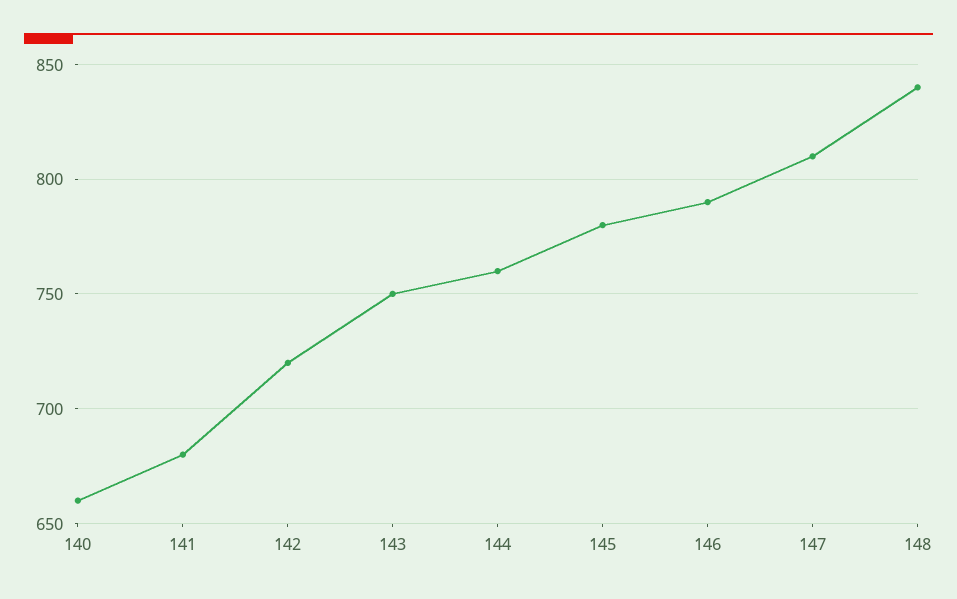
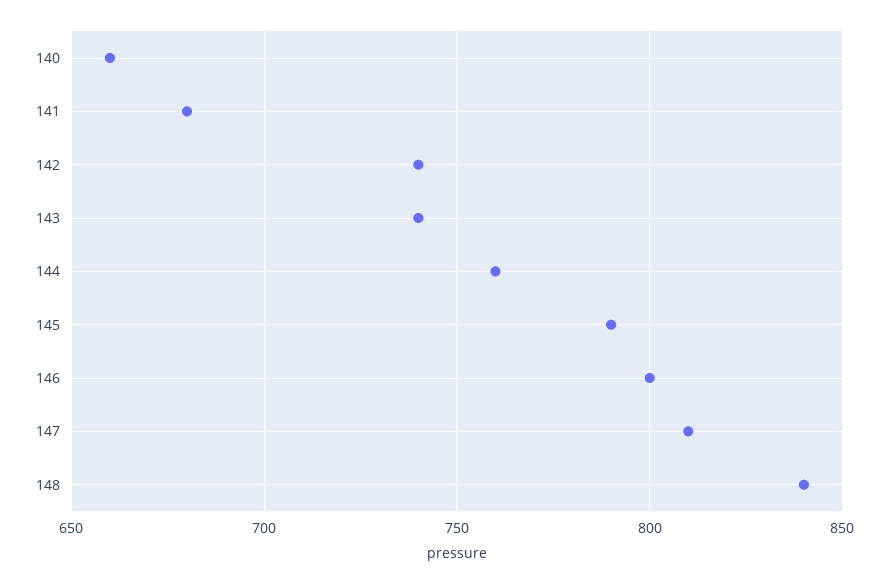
142: 720 -> 740
143: 750 -> 740
145: 780 -> 790
146: 790 -> 800

